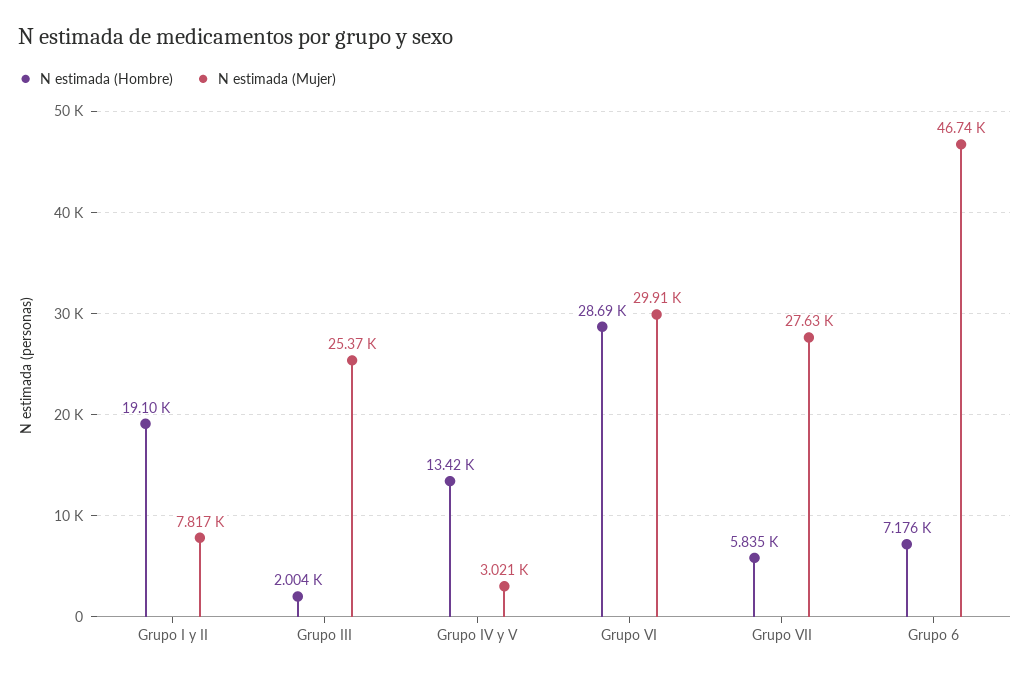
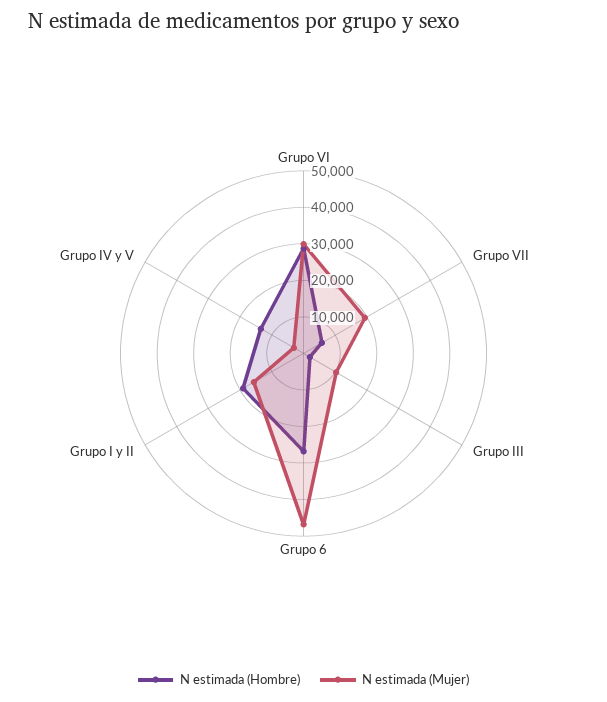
N estimada (Mujer), Grupo I y II: 7817 -> 15000
N estimada (Mujer), Grupo III: 25370 -> 10000
N estimada (Mujer), Grupo VII: 27630 -> 20000
N estimada (Hombre), Grupo 6: 7176 -> 27500

